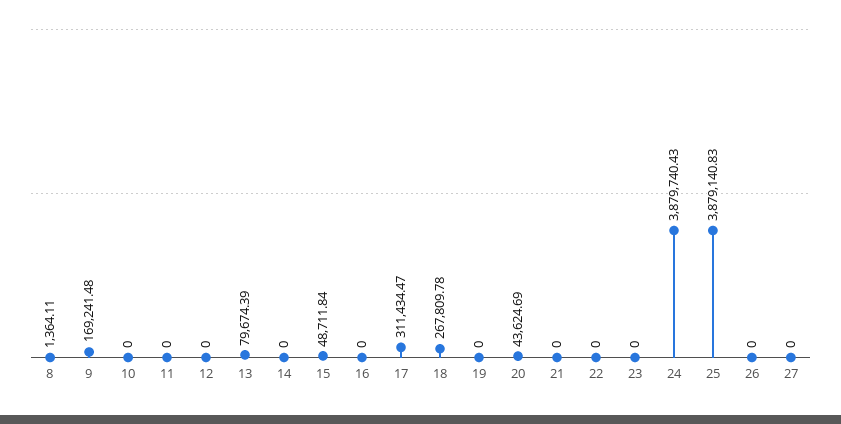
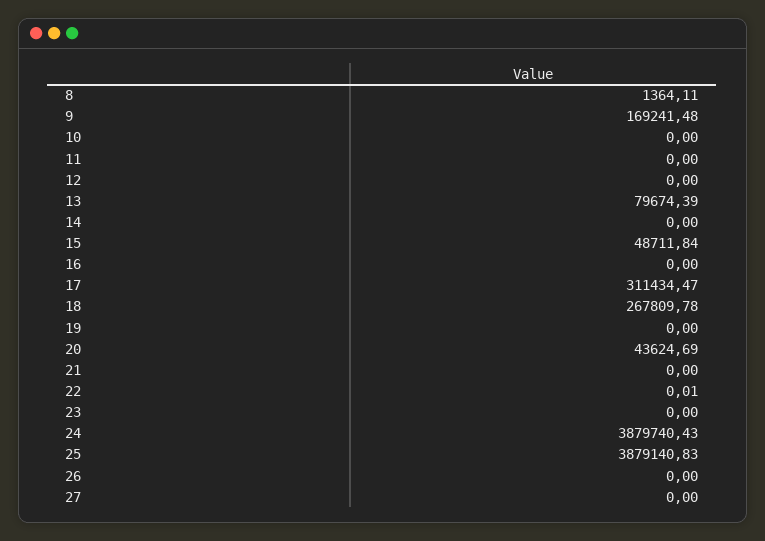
22: 0 -> 0.01

